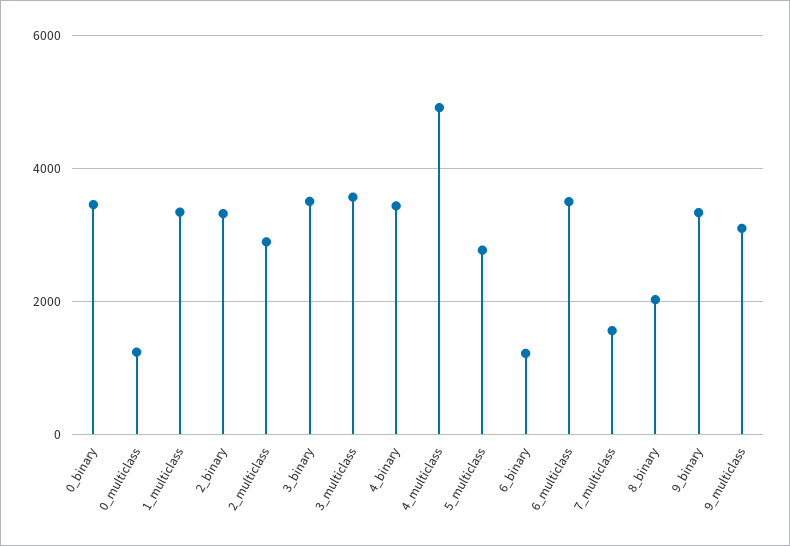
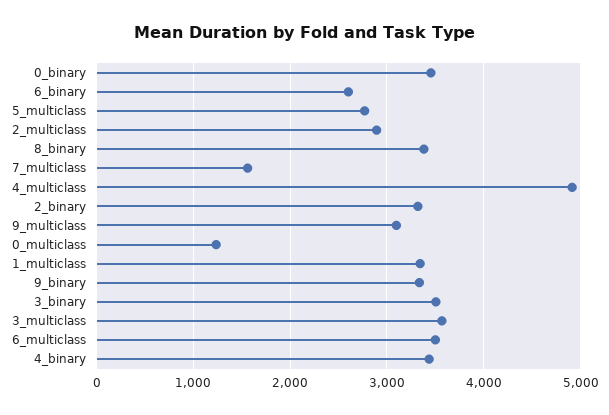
6_binary: 1200 -> 2600
8_binary: 2000 -> 3400

